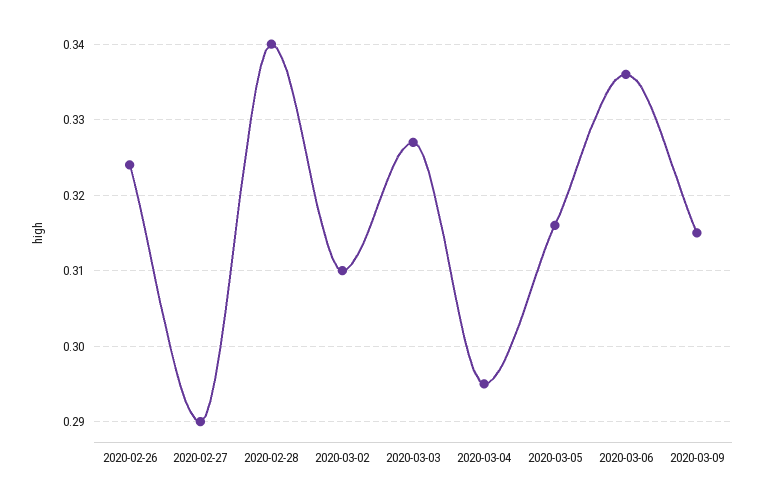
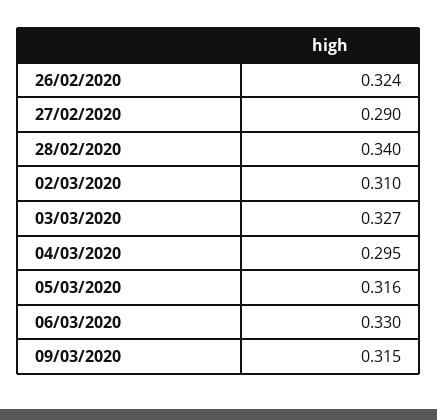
2020-03-06: 0.336 -> 0.33

